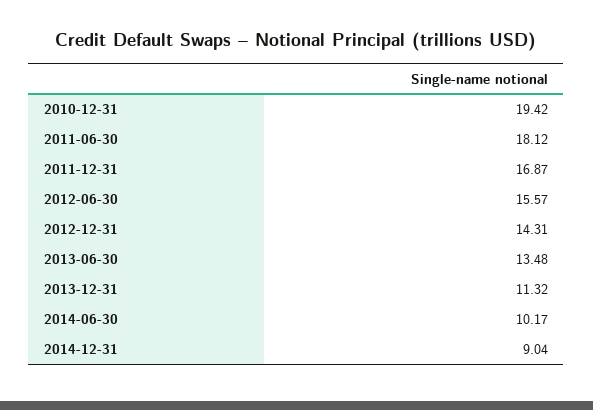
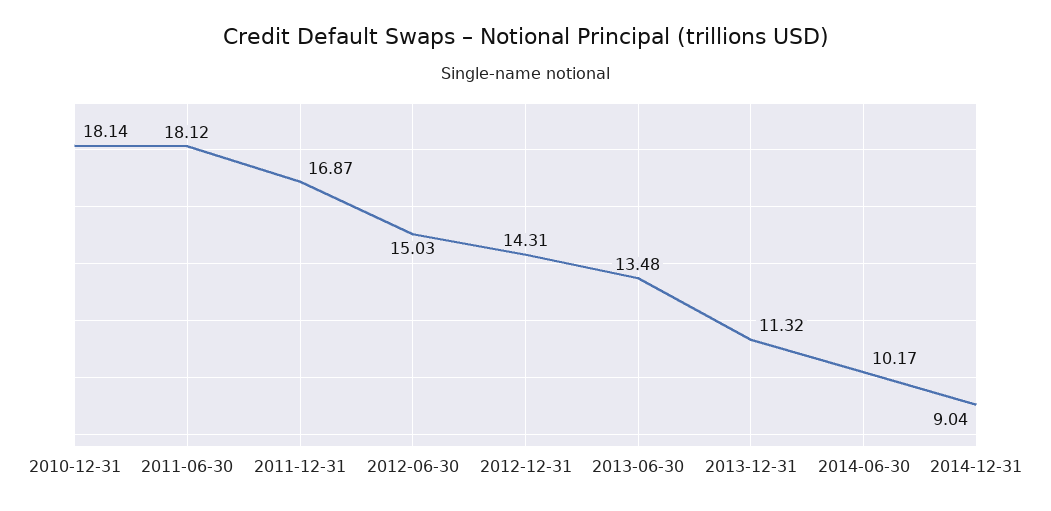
2010-12-31: 19.42 -> 18.14
2012-06-30: 15.57 -> 15.03

